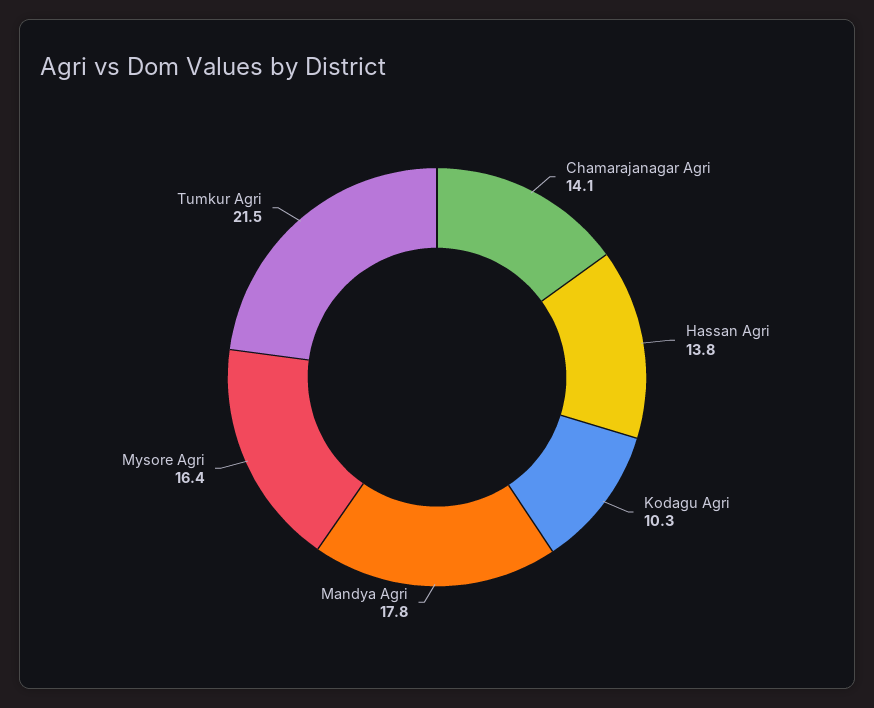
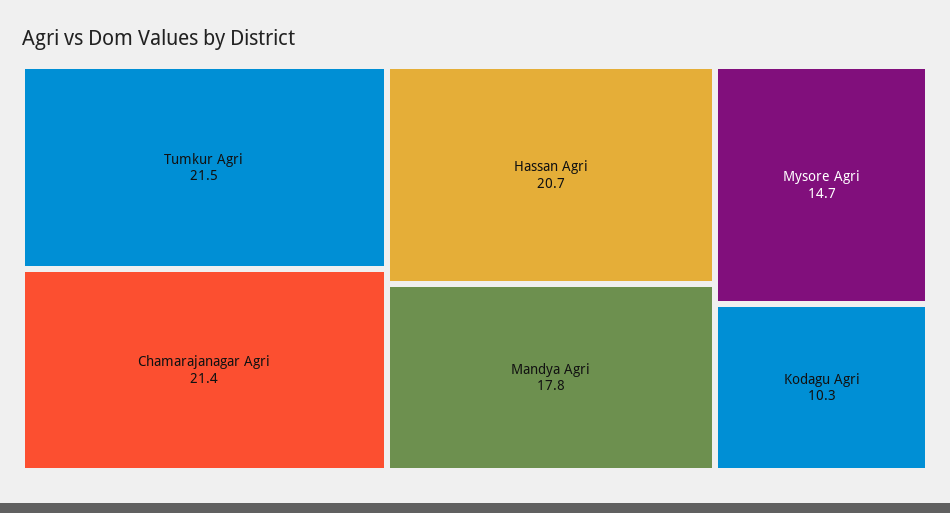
Chamarajanagar Agri: 14.1 -> 21.4
Hassan Agri: 13.8 -> 20.7
Mysore Agri: 16.4 -> 14.7

